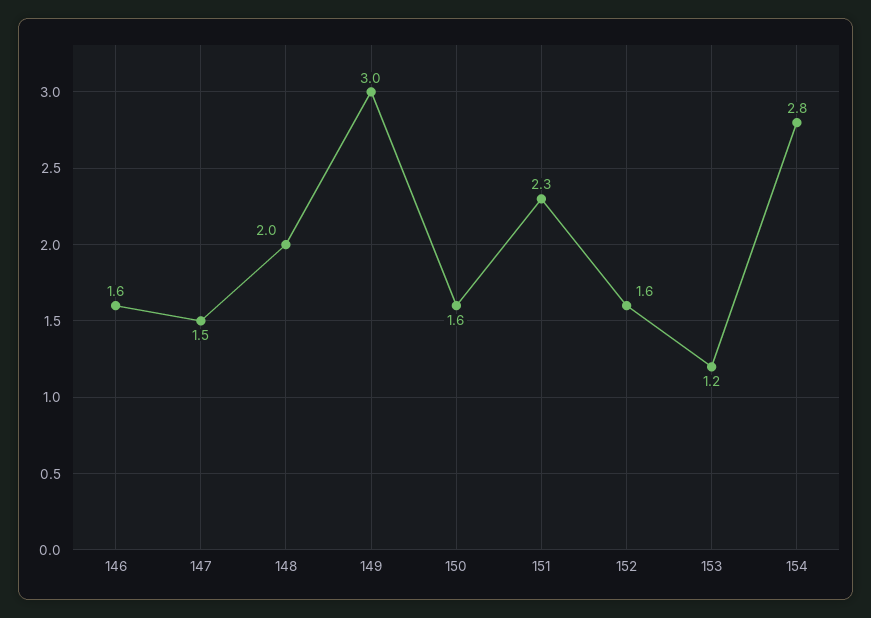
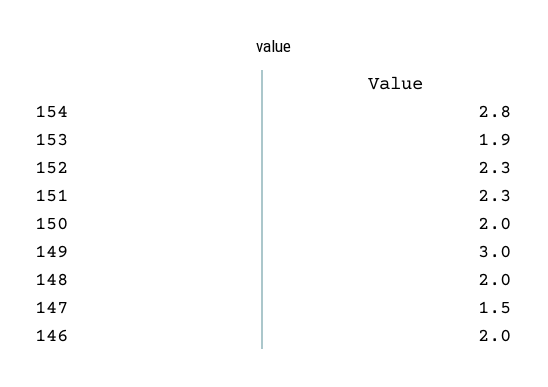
146: 1.6 -> 2
150: 1.6 -> 2
152: 1.6 -> 2.3
153: 1.2 -> 1.9

